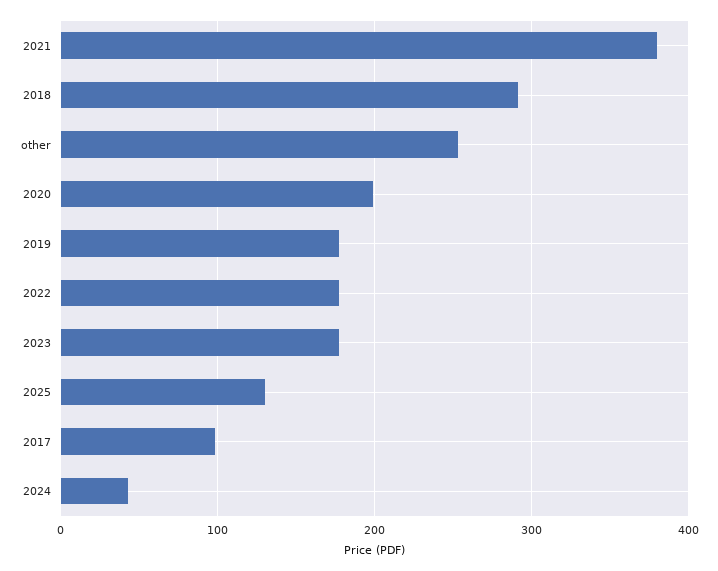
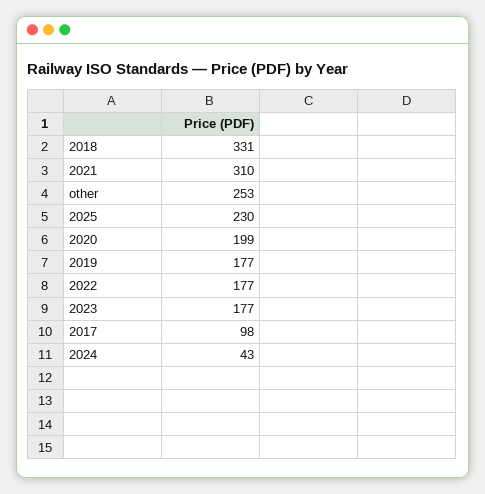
2021: 380 -> 310
2018: 290 -> 331
2025: 130 -> 230

